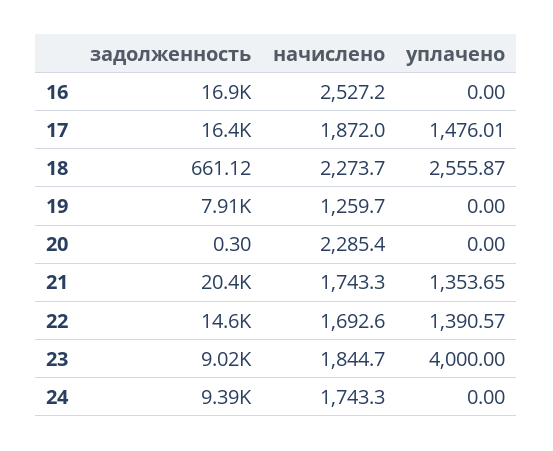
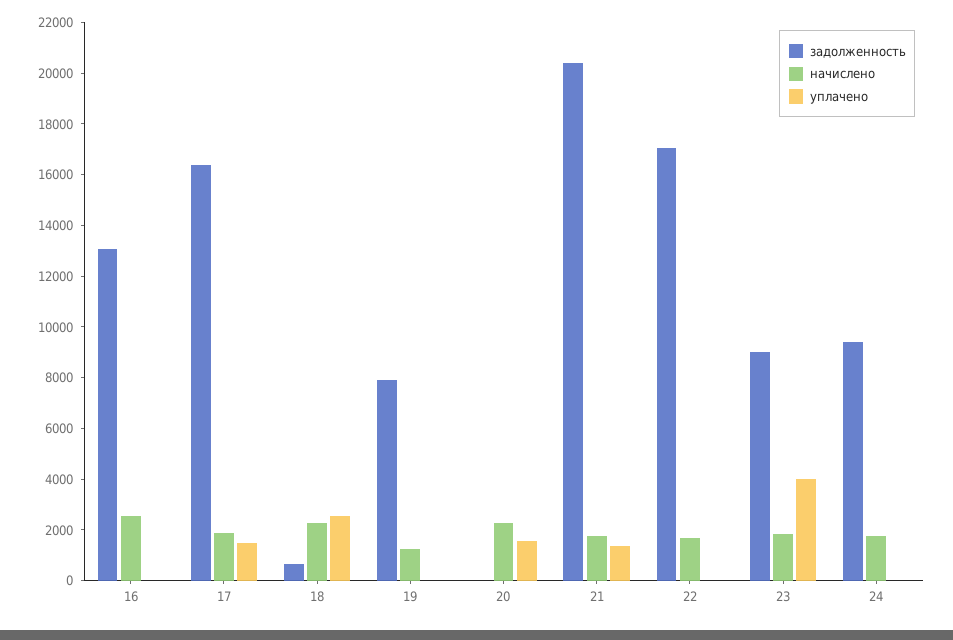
задолженность, 16: 16900 -> 13000
уплачено, 20: 0 -> 1500
задолженность, 22: 14600 -> 17000
уплачено, 22: 1390.57 -> 0

